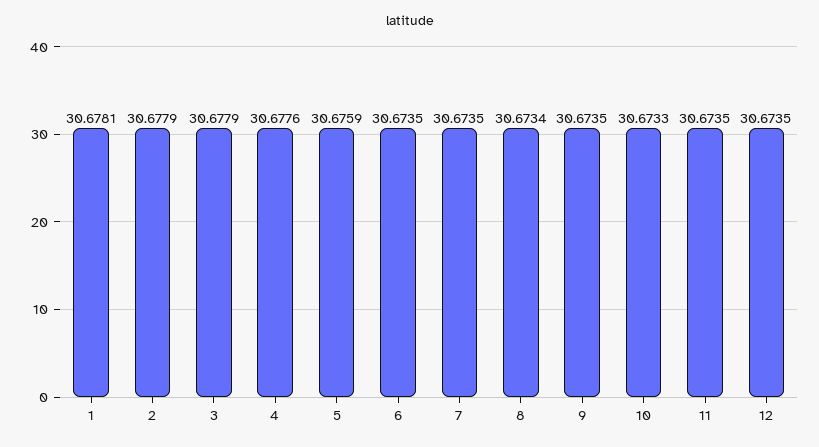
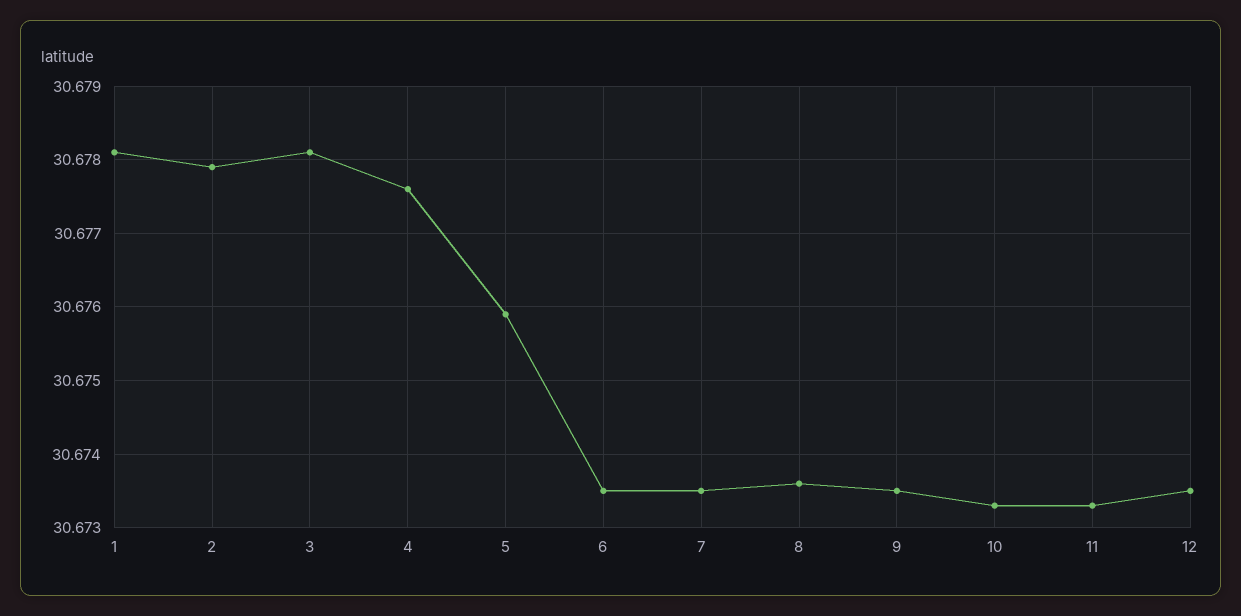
3: 30.6779 -> 30.6781
8: 30.6734 -> 30.6736
11: 30.6735 -> 30.6733

